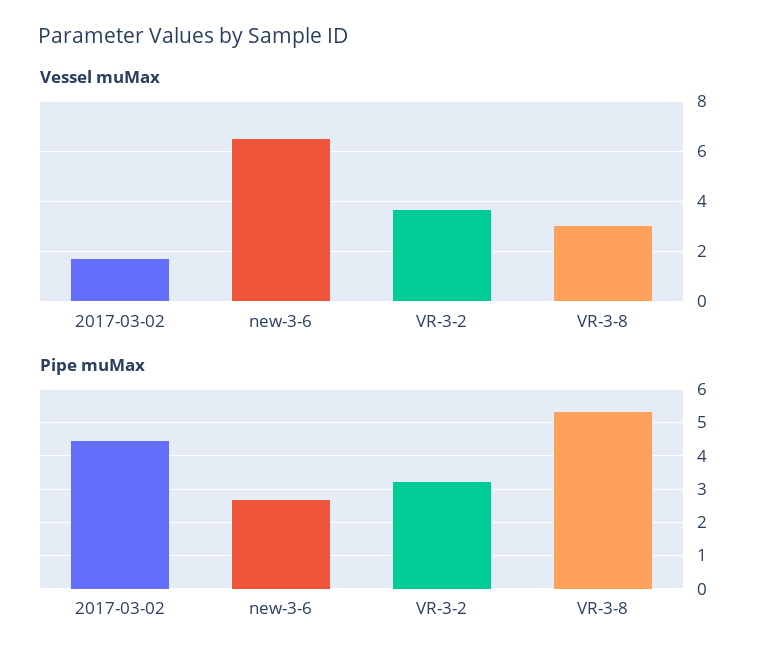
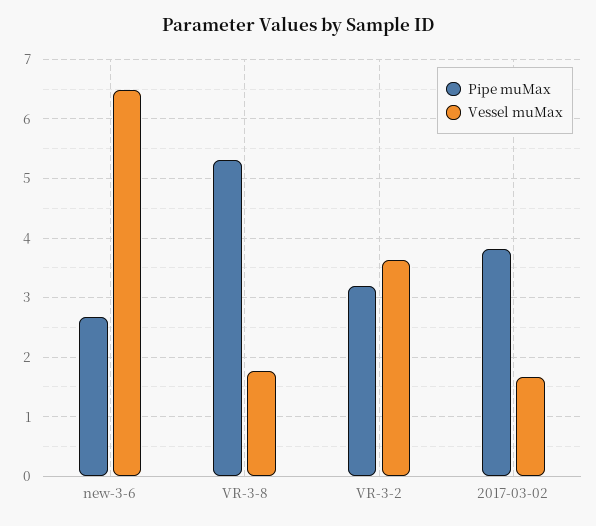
Vessel muMax, VR-3-8: 3 -> 1.8
Pipe muMax, 2017-03-02: 4.4 -> 3.8

